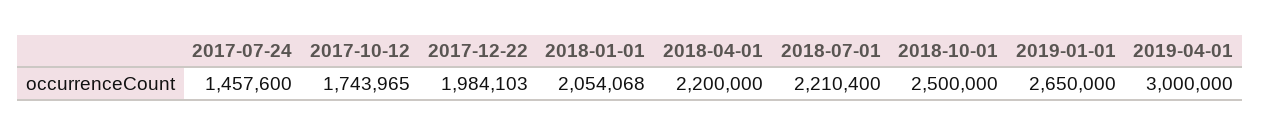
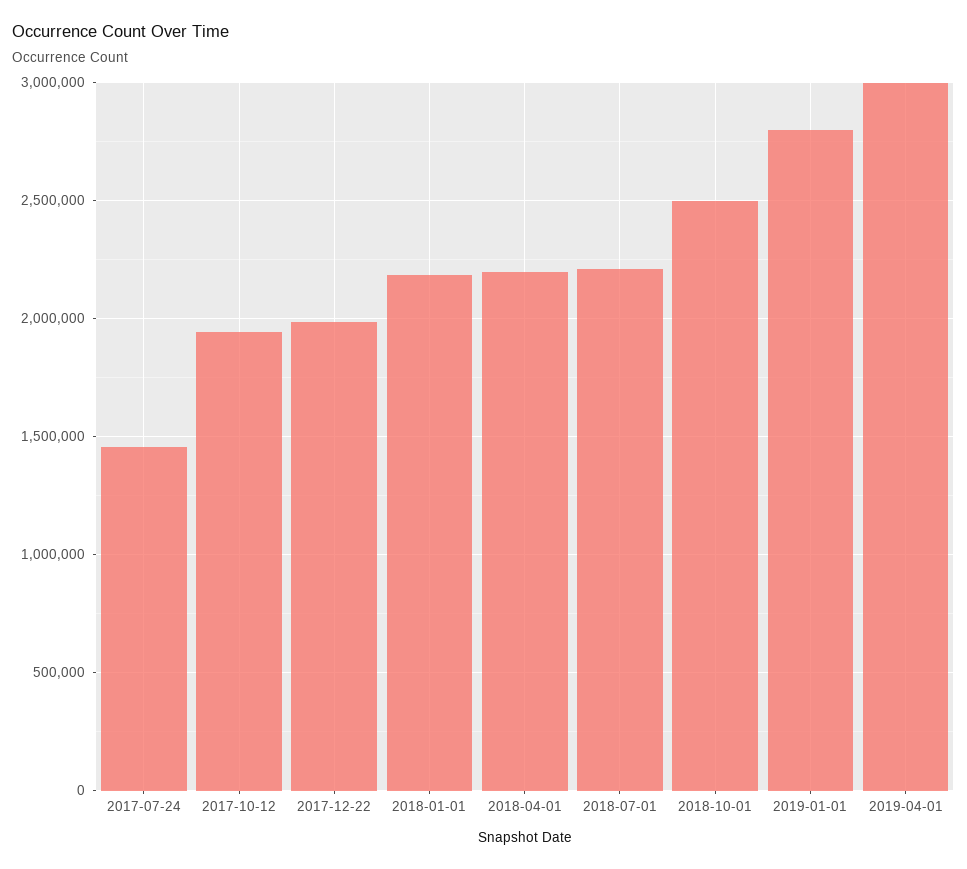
2017-10-12: 1743965 -> 1950000
2018-01-01: 2054068 -> 2200000
2019-01-01: 2650000 -> 2800000

